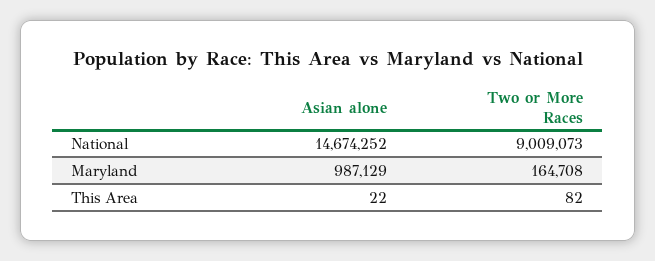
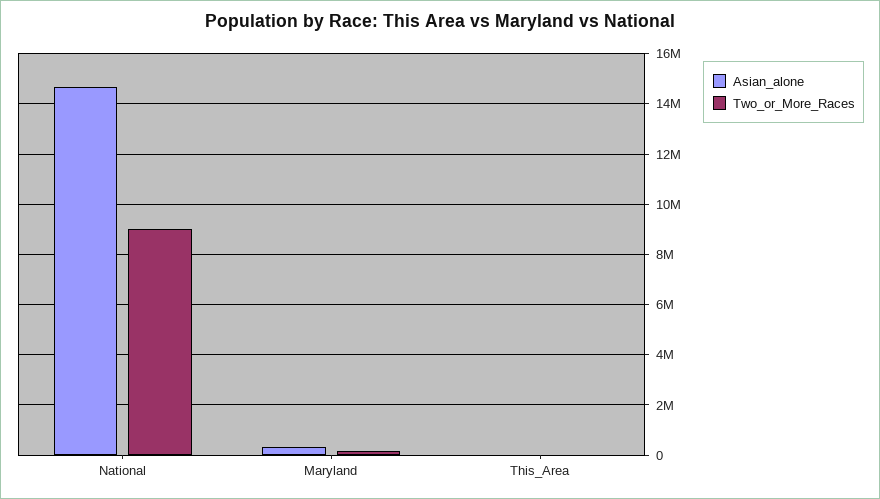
Asian alone, Maryland: 987129 -> 250000

